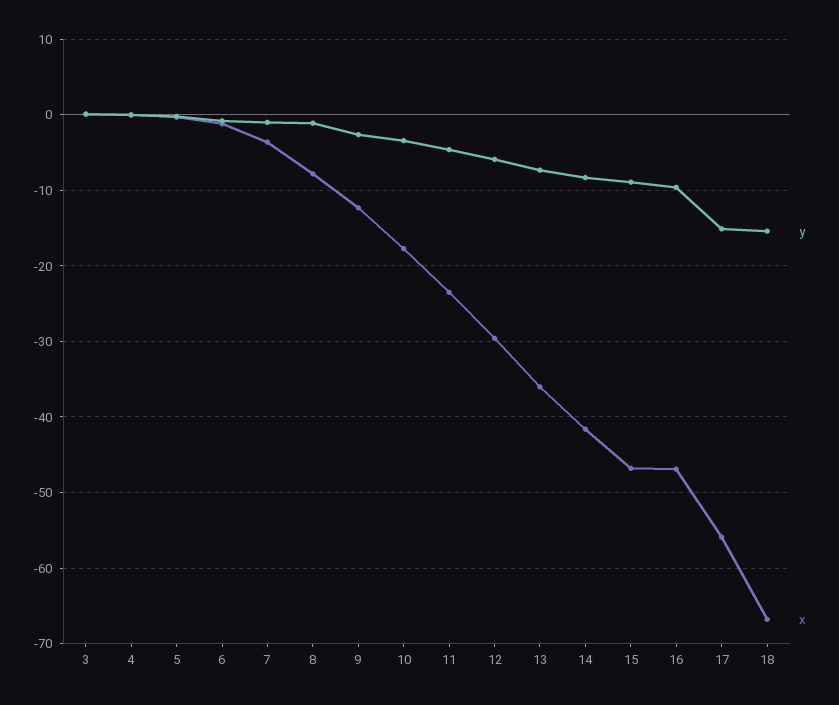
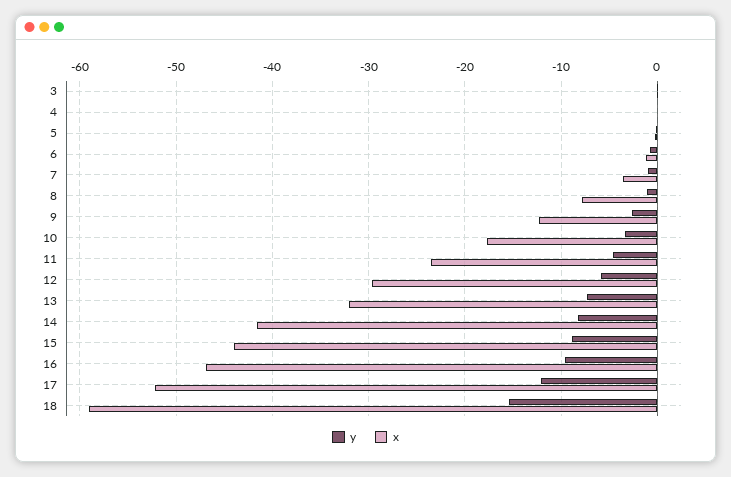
x, 13: -36 -> -32
x, 15: -47 -> -44
y, 17: -15 -> -12
x, 17: -56 -> -52
x, 18: -67 -> -59

